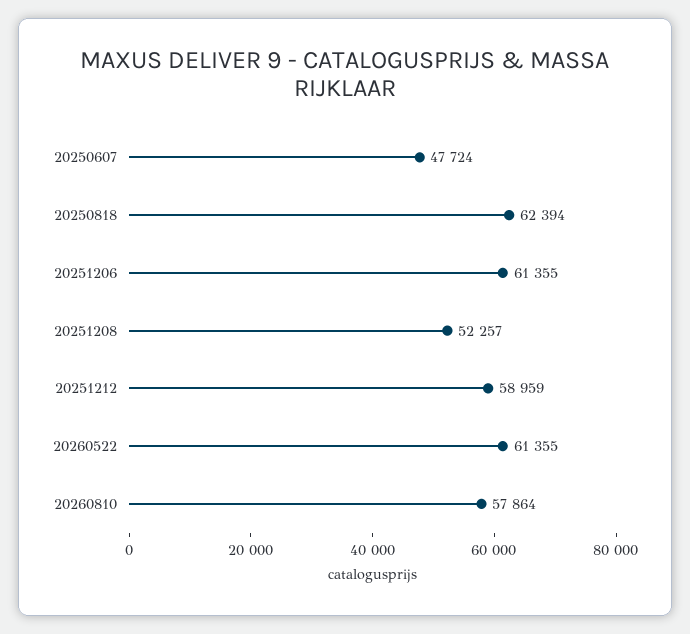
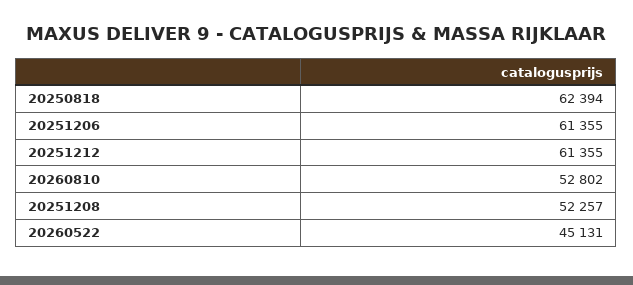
20250607: 47724 -> none
20251212: 58959 -> 61355
20260522: 61355 -> 45131
20260810: 57864 -> 52802

